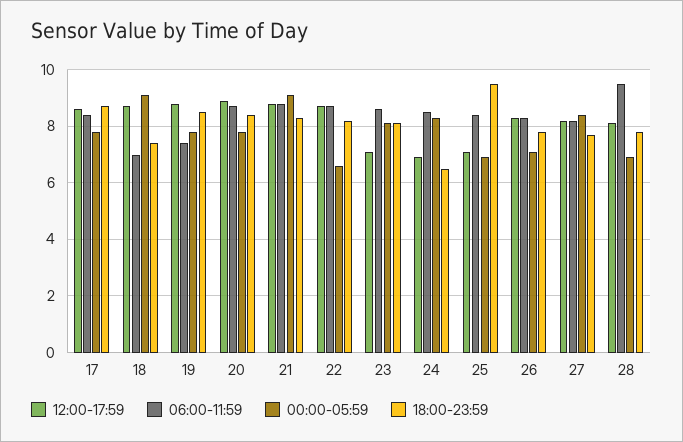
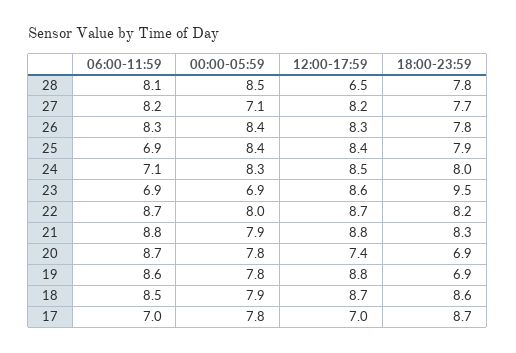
12:00-17:59, 17: 8.5 -> 7
06:00-11:59, 17: 8.5 -> 7
06:00-11:59, 18: 7 -> 8.5
00:00-05:59, 18: 9 -> 7.9
18:00-23:59, 18: 7.5 -> 8.6
06:00-11:59, 19: 7.5 -> 8.6
18:00-23:59, 19: 8.5 -> 6.9
12:00-17:59, 20: 9 -> 7.4
18:00-23:59, 20: 8.5 -> 6.9
00:00-05:59, 21: 9 -> 7.9
00:00-05:59, 22: 6.5 -> 8
12:00-17:59, 23: 7 -> 8.6
06:00-11:59, 23: 8.5 -> 6.9
00:00-05:59, 23: 8 -> 6.9
18:00-23:59, 23: 8 -> 9.5
12:00-17:59, 24: 7 -> 8.5
06:00-11:59, 24: 8.5 -> 7.1
18:00-23:59, 24: 6.5 -> 8
12:00-17:59, 25: 7 -> 8.4
06:00-11:59, 25: 8.5 -> 6.9
00:00-05:59, 25: 7 -> 8.4
18:00-23:59, 25: 9.5 -> 7.9
00:00-05:59, 26: 7 -> 8.4
00:00-05:59, 27: 8.5 -> 7.1
12:00-17:59, 28: 8 -> 6.5
06:00-11:59, 28: 9.5 -> 8.1
00:00-05:59, 28: 7 -> 8.5

